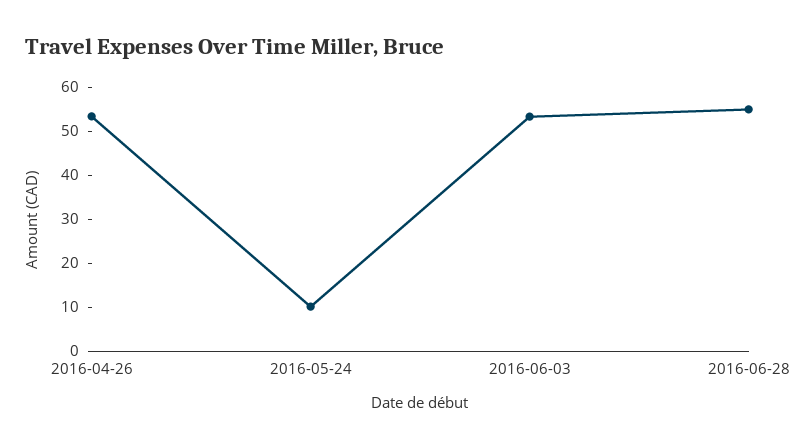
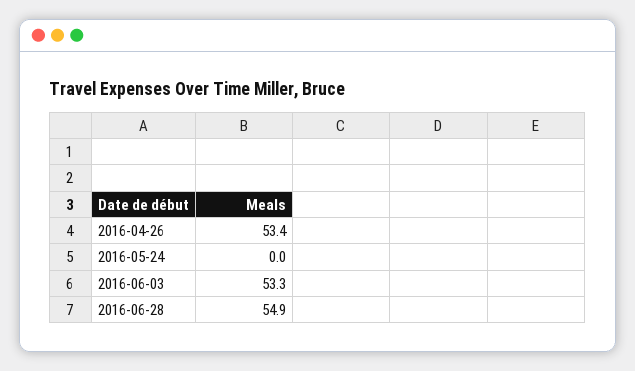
2016-05-24: 10 -> 0

